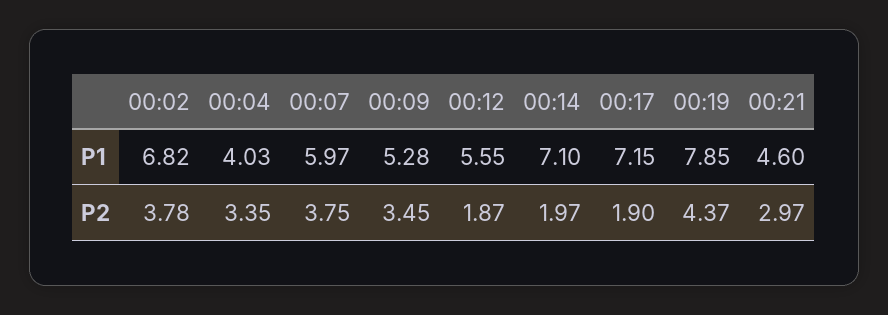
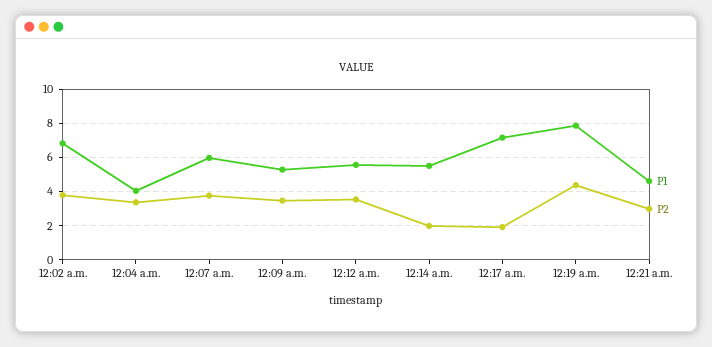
P1, 00:14: 7.1 -> 5.5
P2, 00:12: 1.87 -> 3.5

